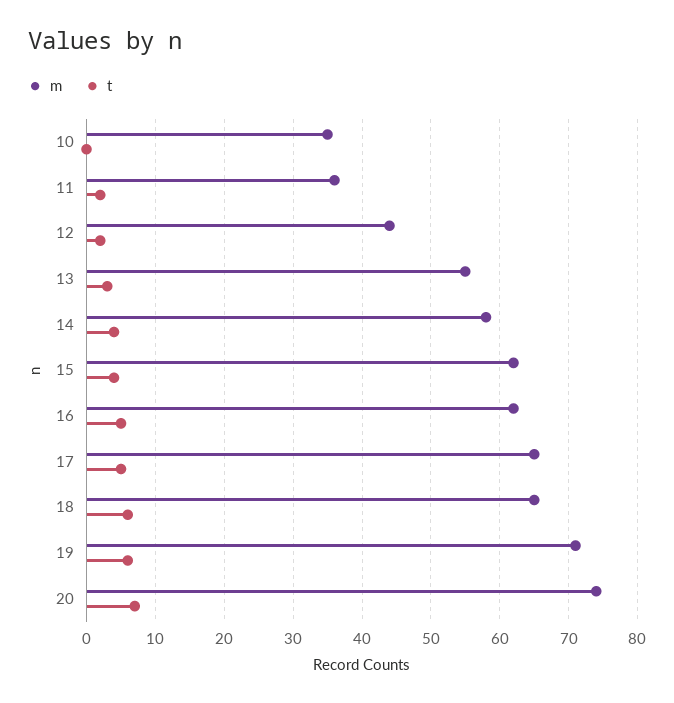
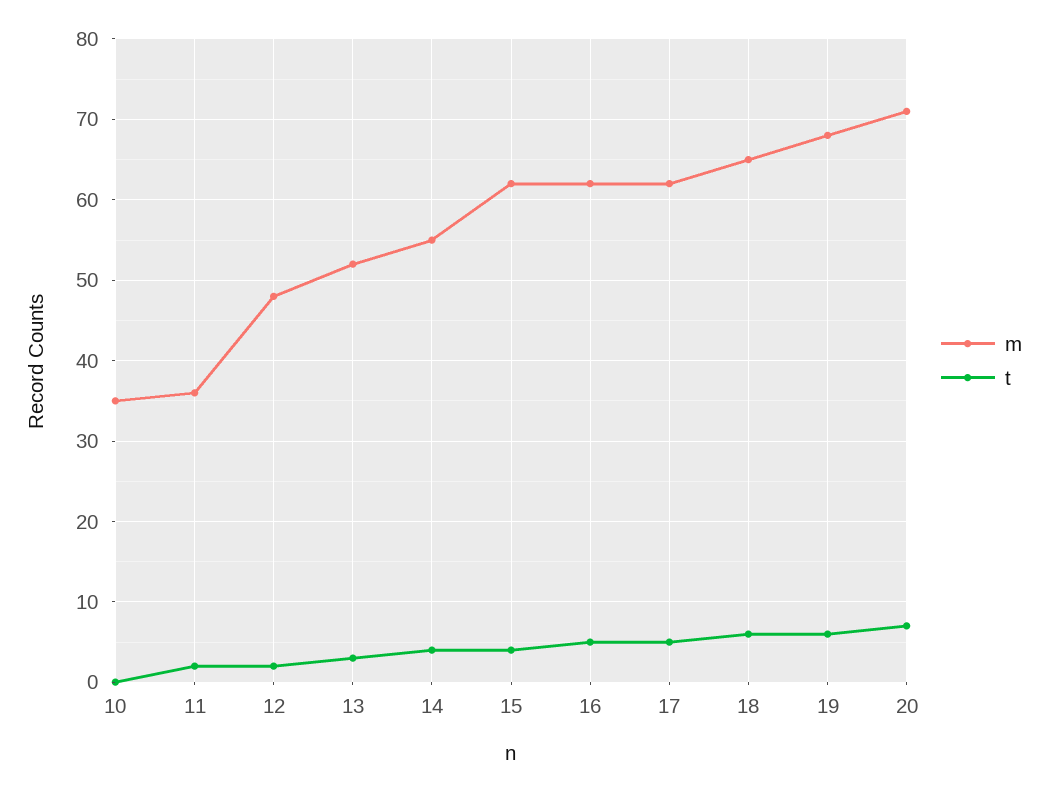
m, 12: 44 -> 48
m, 13: 55 -> 52
m, 14: 58 -> 55
m, 17: 65 -> 62
m, 19: 71 -> 68
m, 20: 74 -> 71

